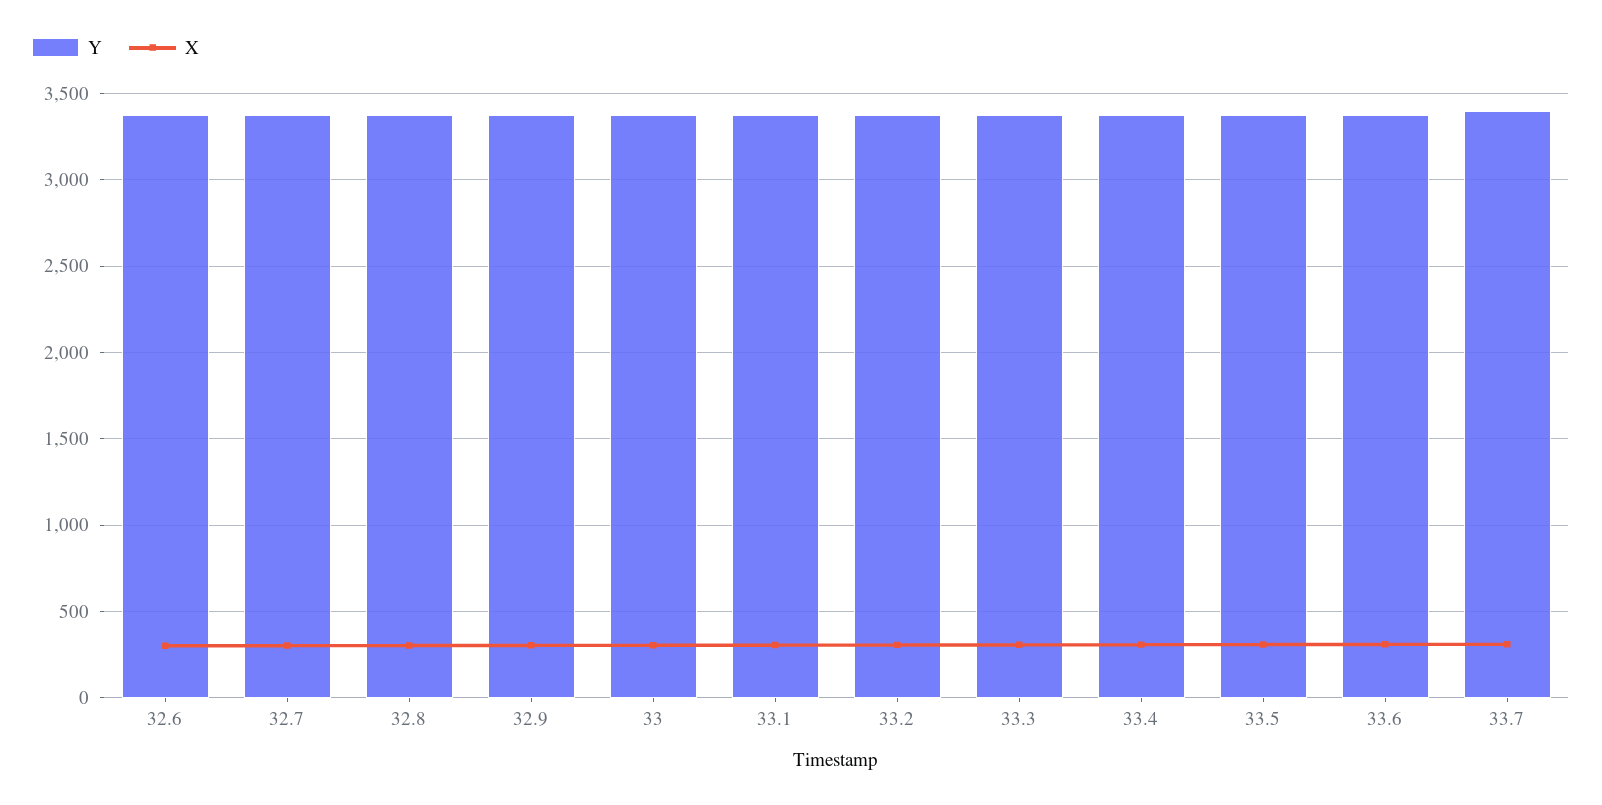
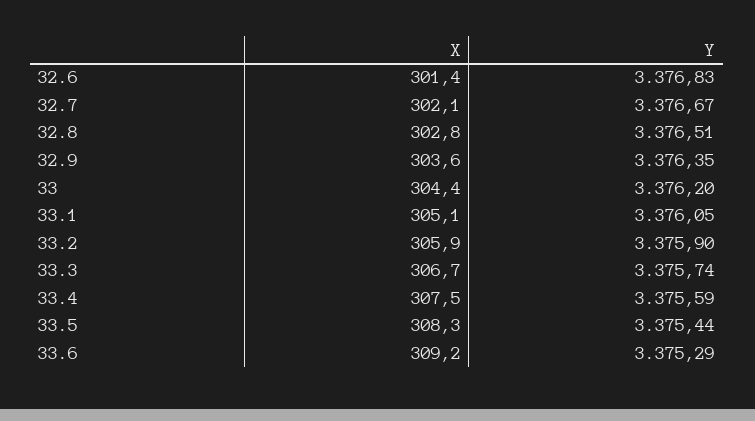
Y, 33.7: 3400 -> none
X, 33.7: 300 -> none

